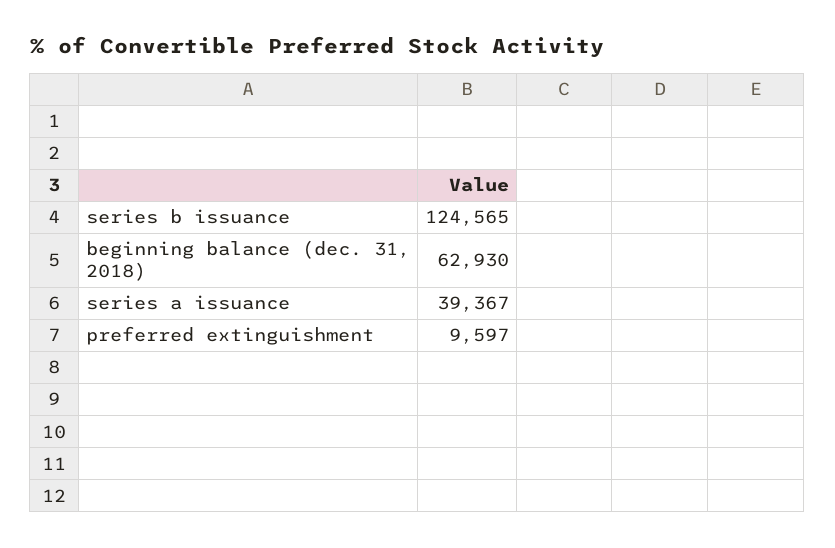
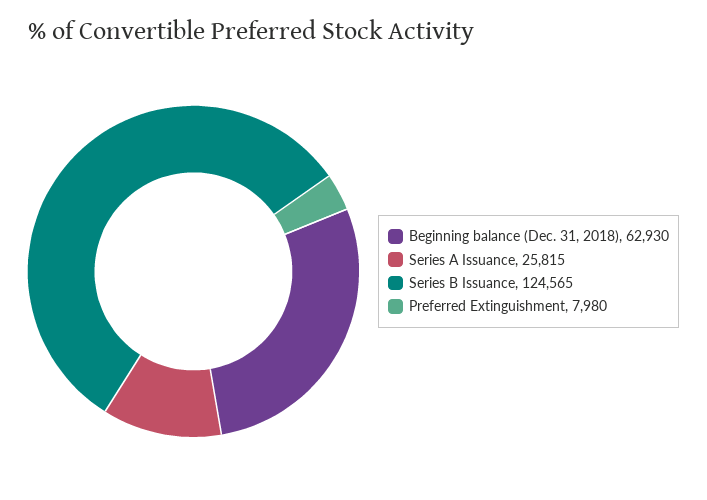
series a issuance: 39367 -> 25815
preferred extinguishment: 9597 -> 7980

